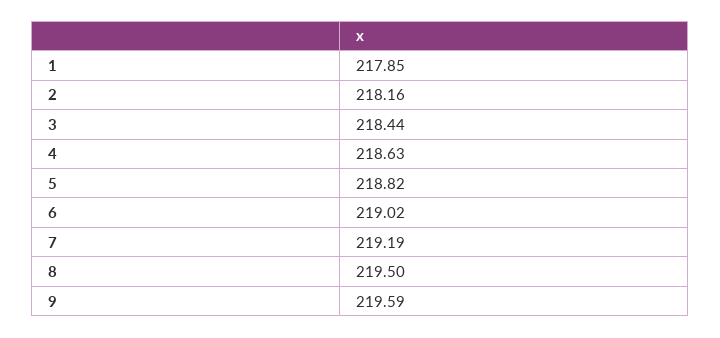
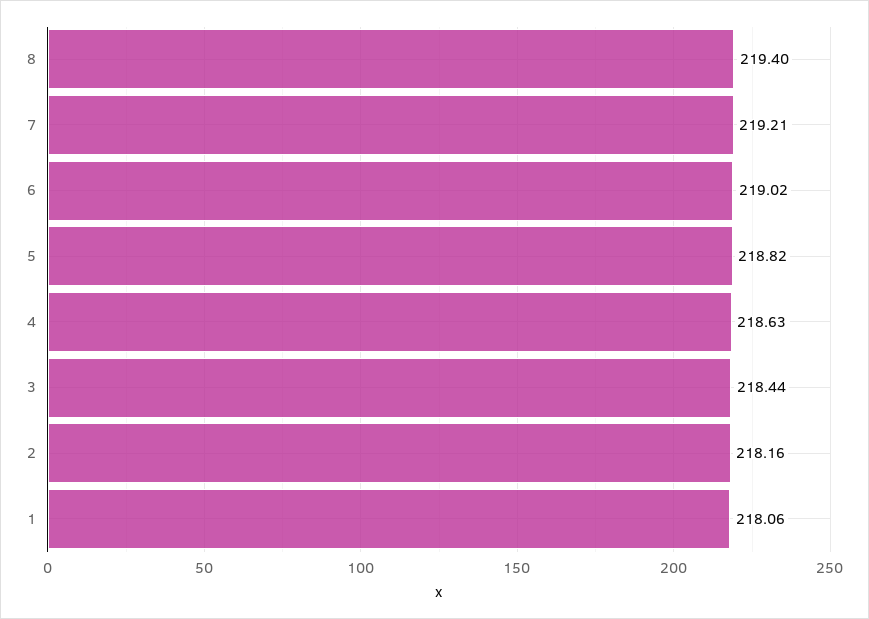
1: 217.85 -> 218.06
7: 219.19 -> 219.21
8: 219.5 -> 219.4
9: 219.59 -> none

